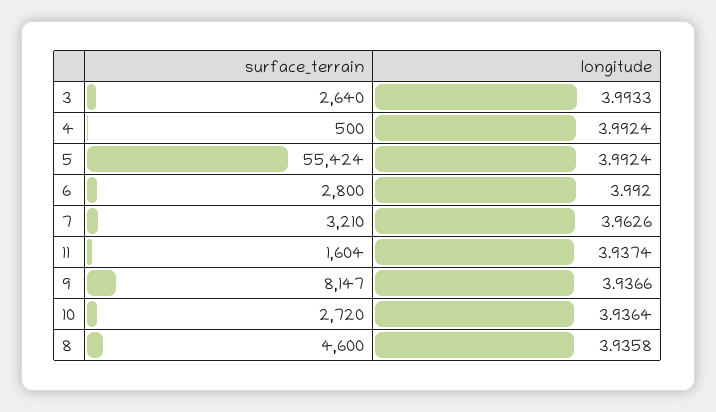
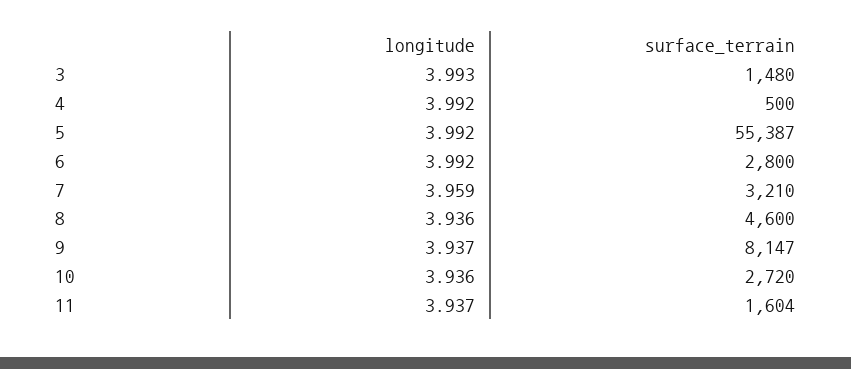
surface_terrain, 3: 2640 -> 1480
surface_terrain, 5: 55424 -> 55387
longitude, 7: 3.9626 -> 3.959

